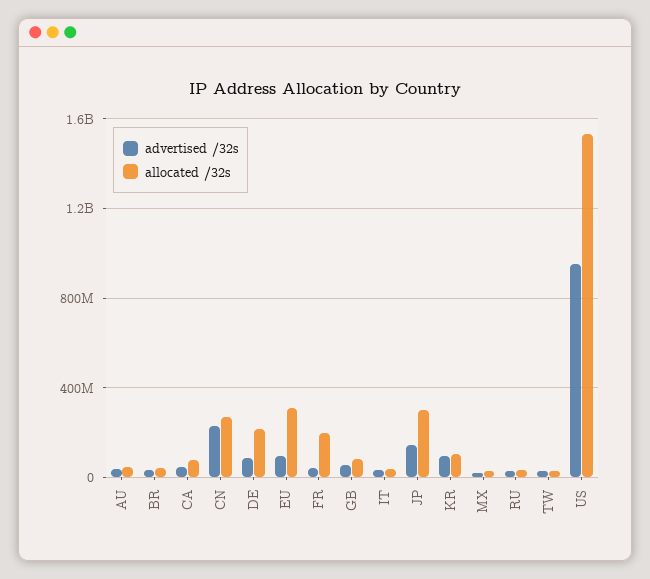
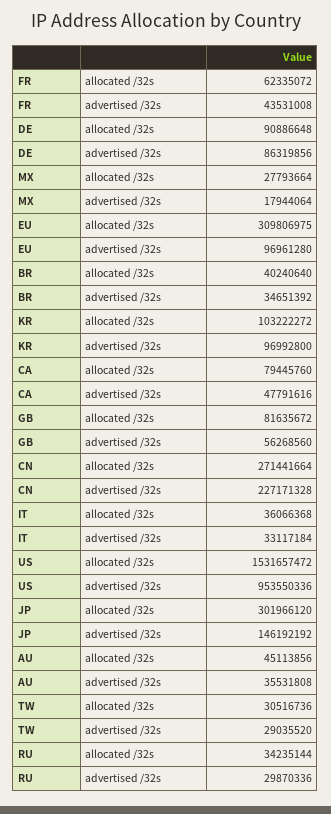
allocated /32s, DE: 200000000 -> 90886648
allocated /32s, FR: 200000000 -> 62335072

